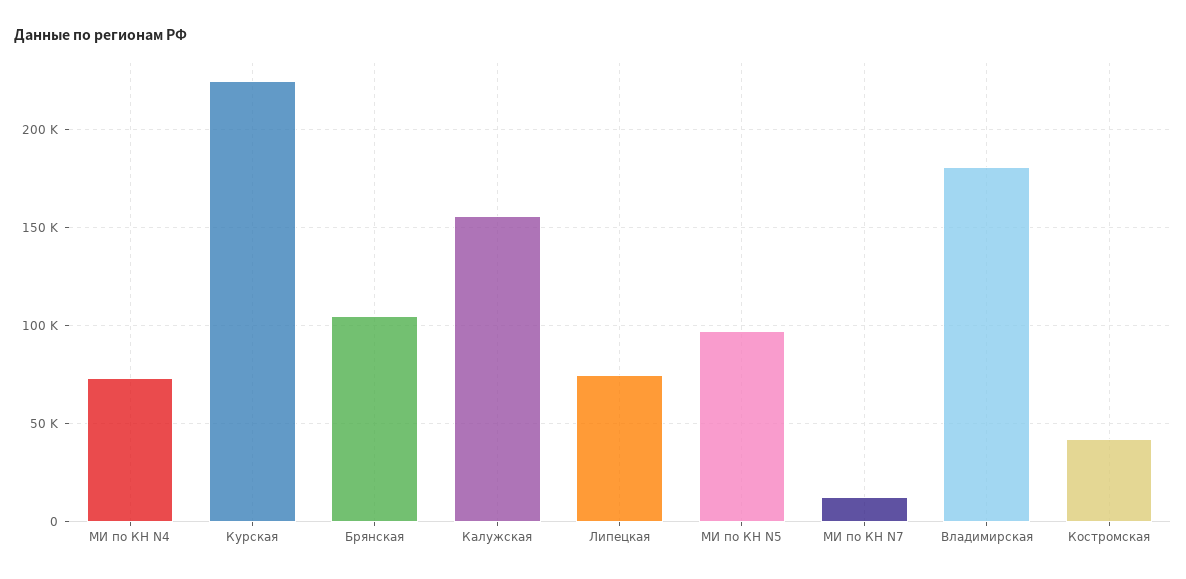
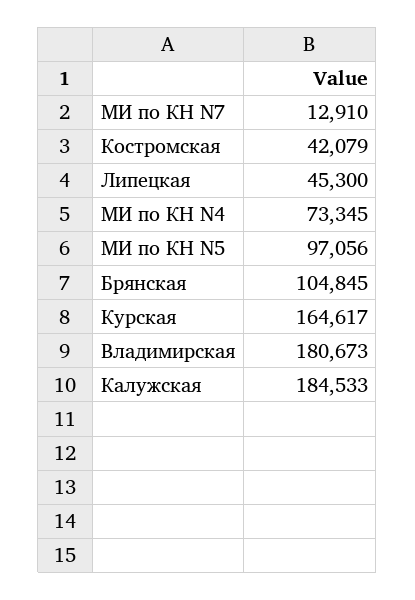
Курская: 225000 -> 164617
Калужская: 155000 -> 184533
Липецкая: 75000 -> 45300

